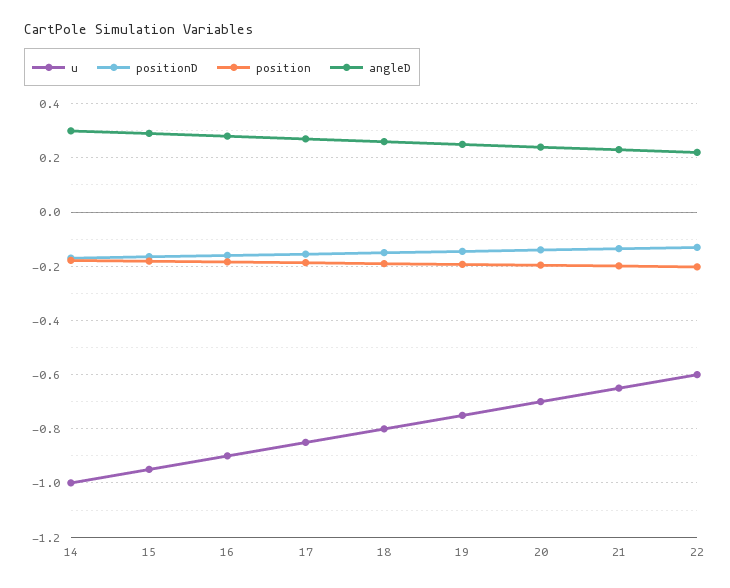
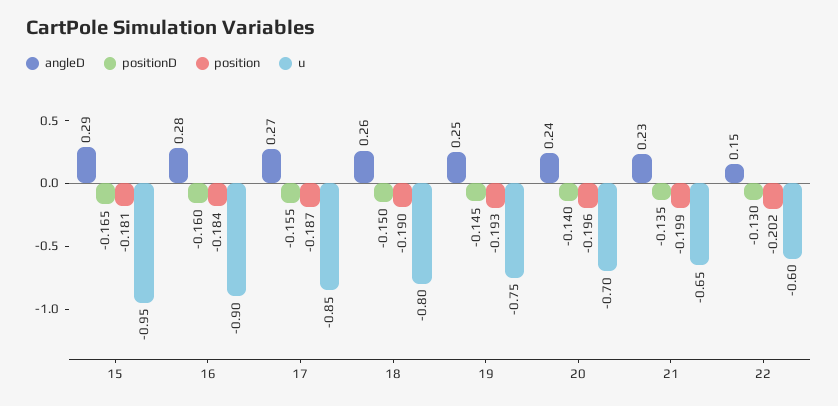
u, 14: -1 -> none
positionD, 14: -0.175 -> none
position, 14: -0.175 -> none
angleD, 14: 0.3 -> none
angleD, 22: 0.225 -> 0.15

